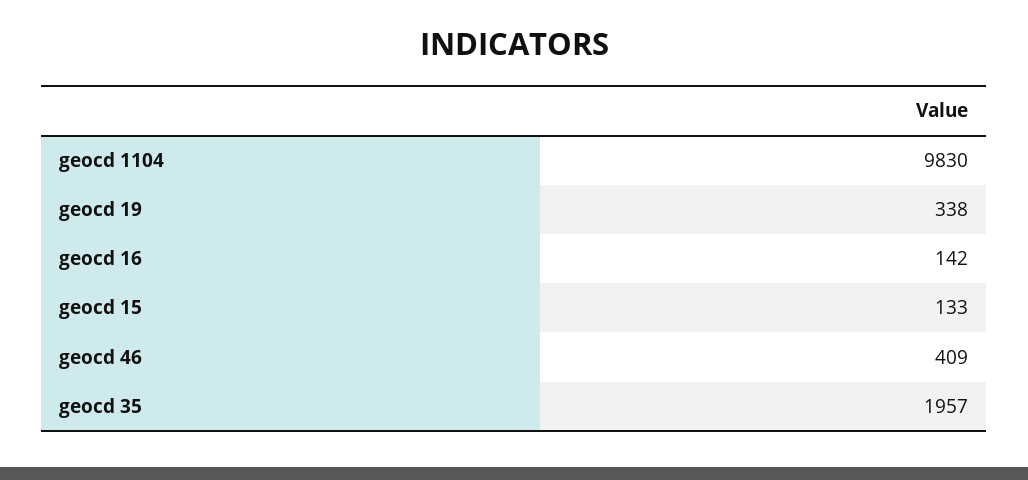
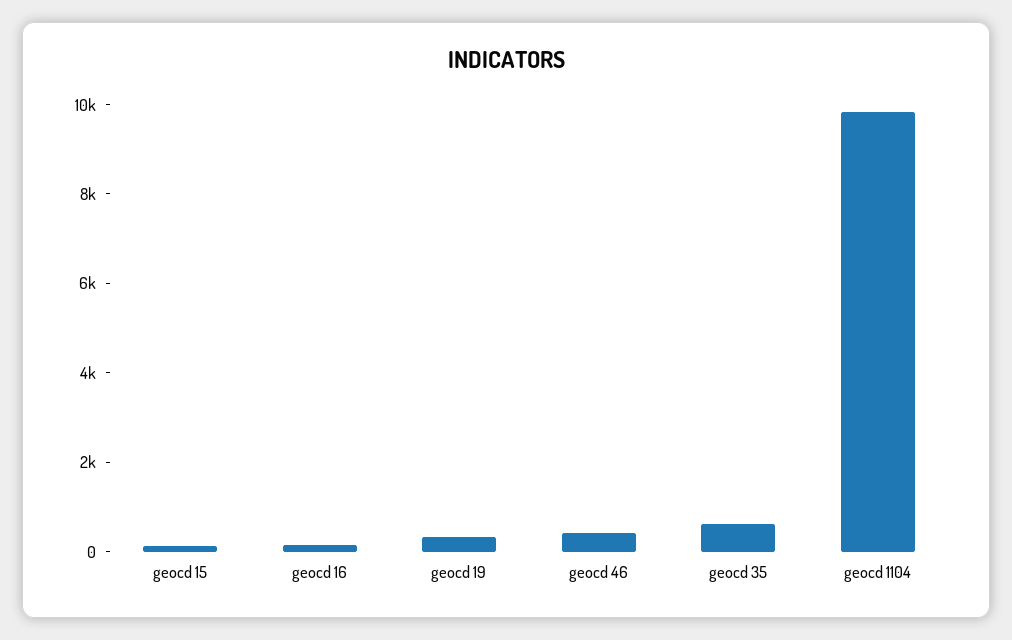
geocd 35: 1957 -> 500

